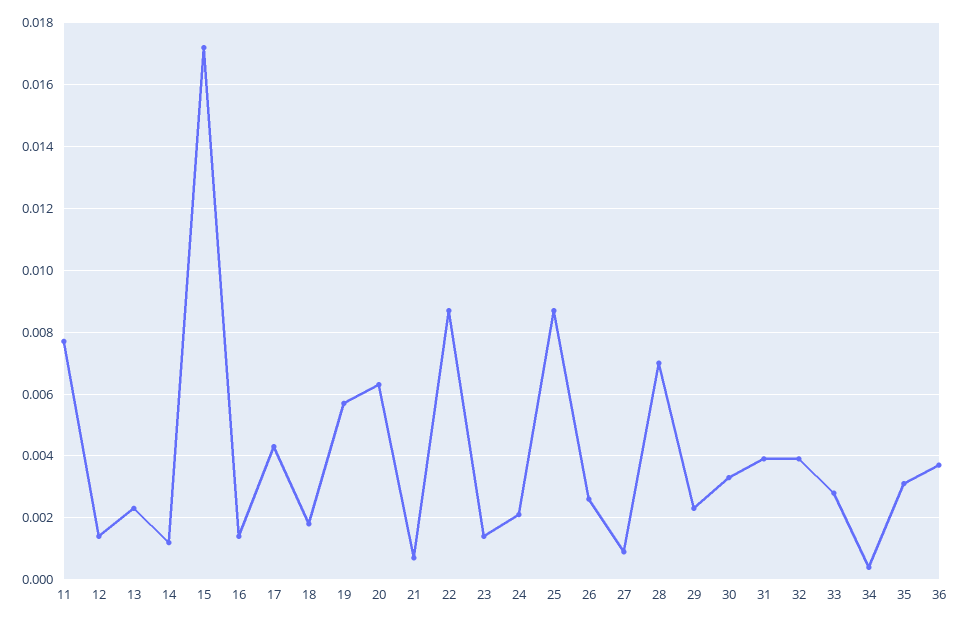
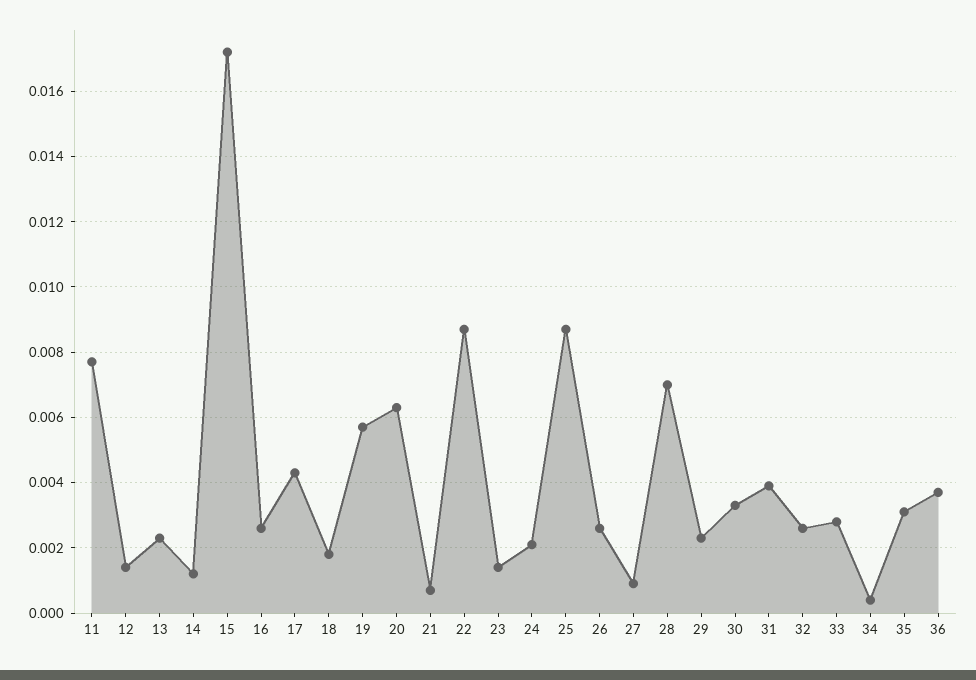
16: 0.0015 -> 0.0025
32: 0.004 -> 0.0025

